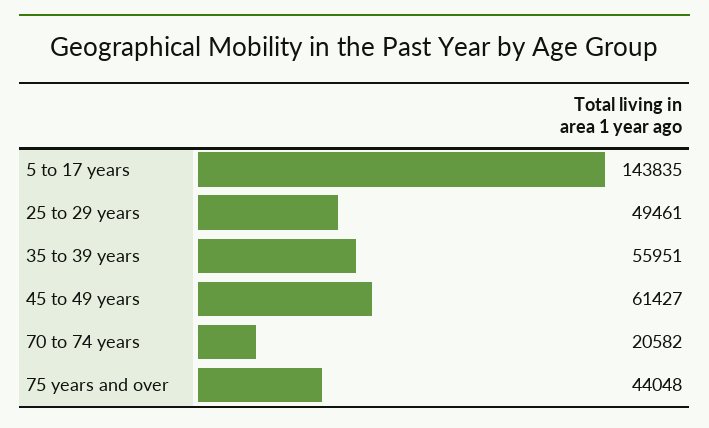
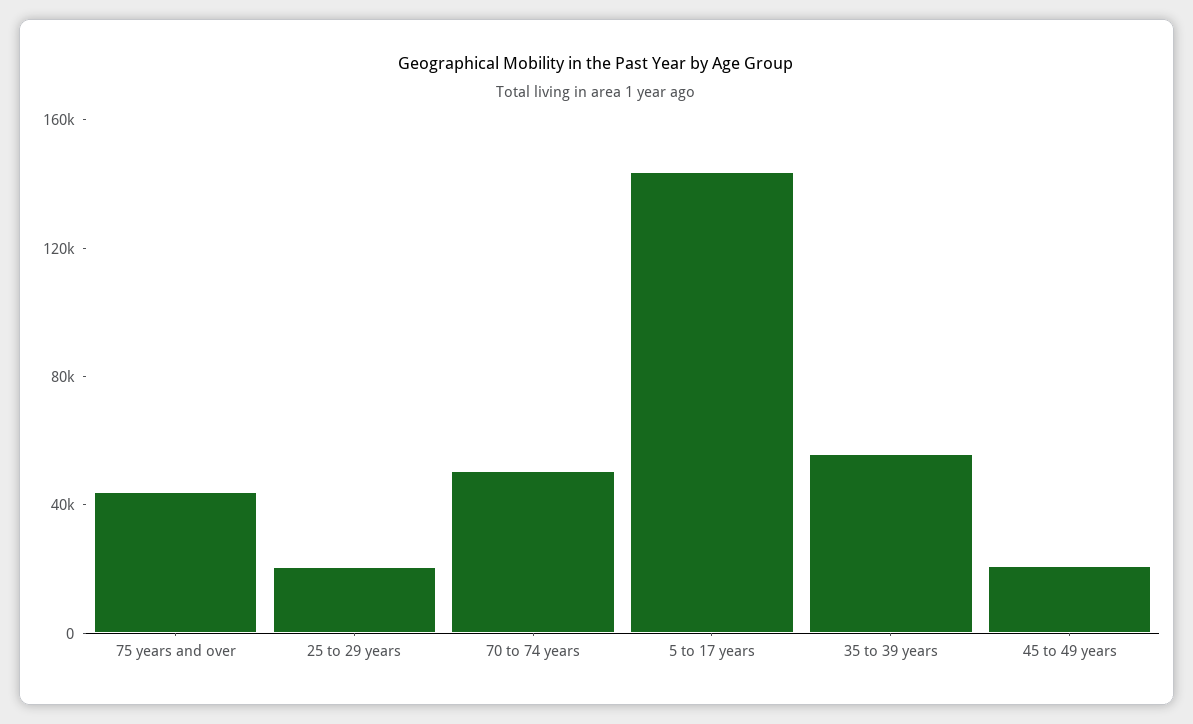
25 to 29 years: 49461 -> 20000
45 to 49 years: 61427 -> 20000
70 to 74 years: 20582 -> 50000

